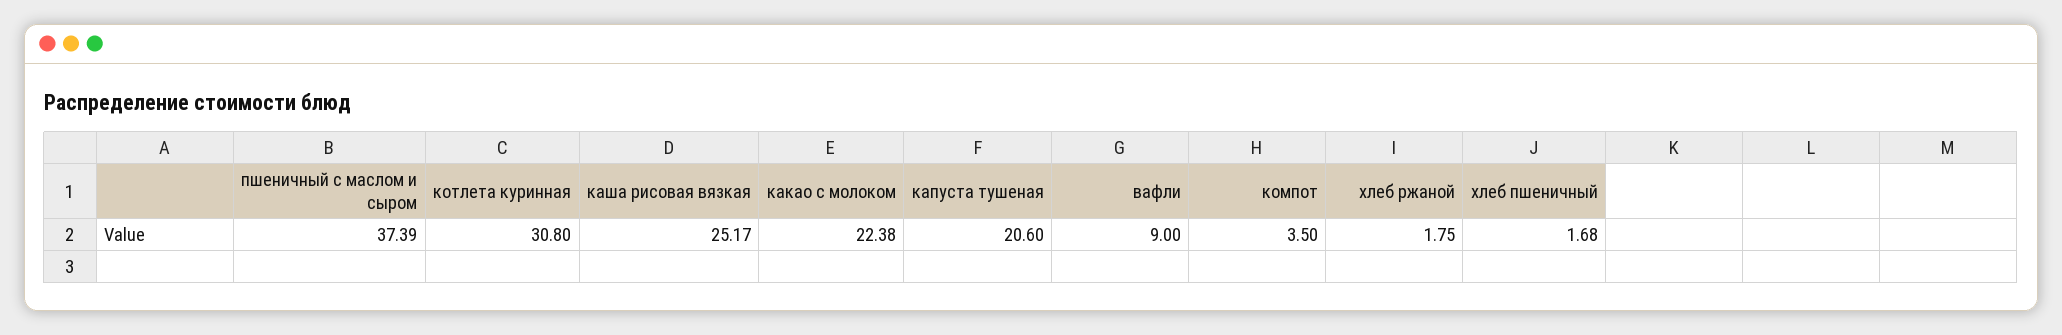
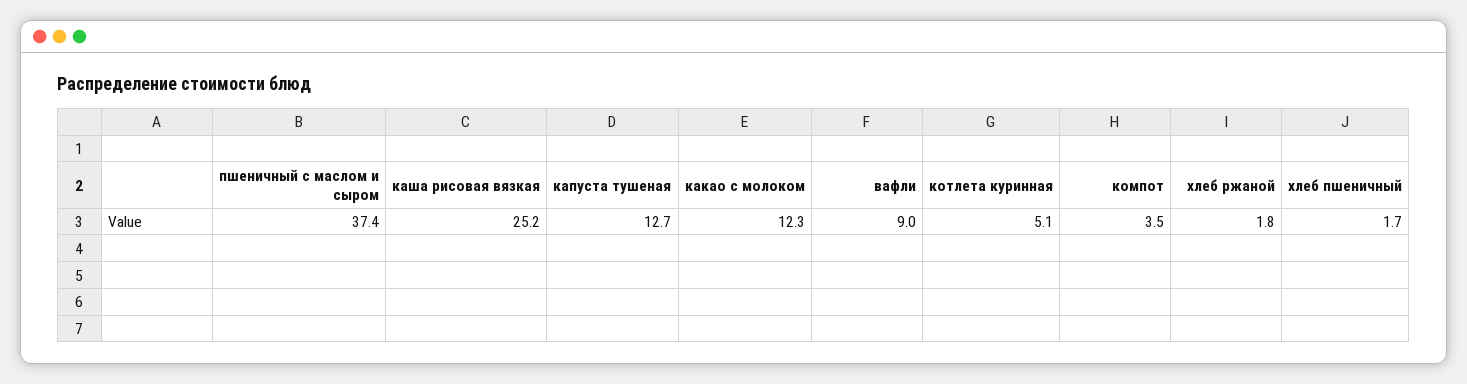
котлета куринная: 30.8 -> 5.1
какао с молоком: 22.38 -> 12.3
капуста тушеная: 20.6 -> 12.7

